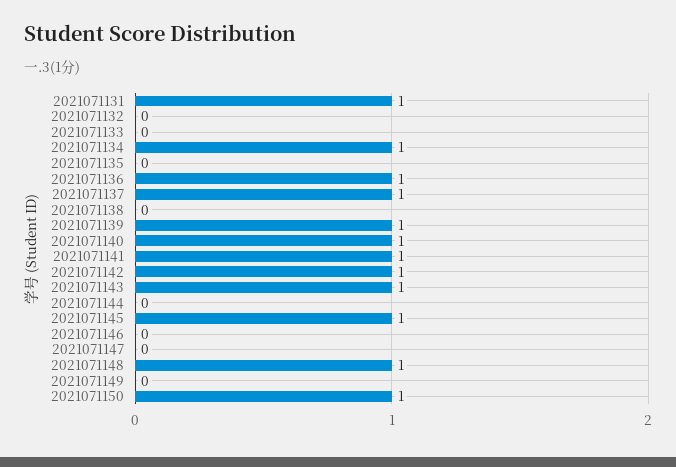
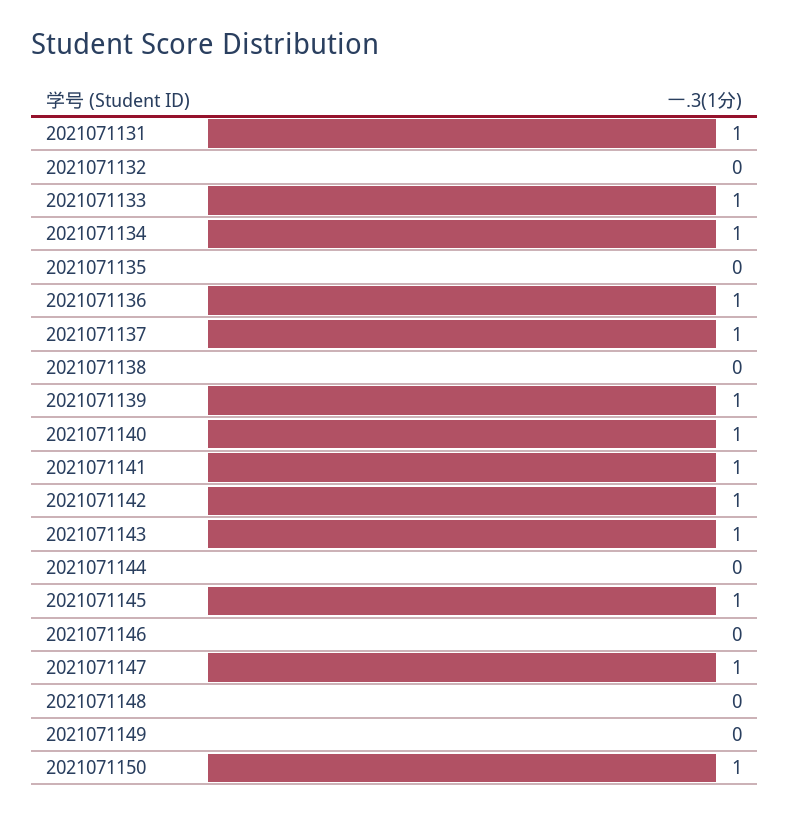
2021071133: 0 -> 1
2021071147: 0 -> 1
2021071148: 1 -> 0

